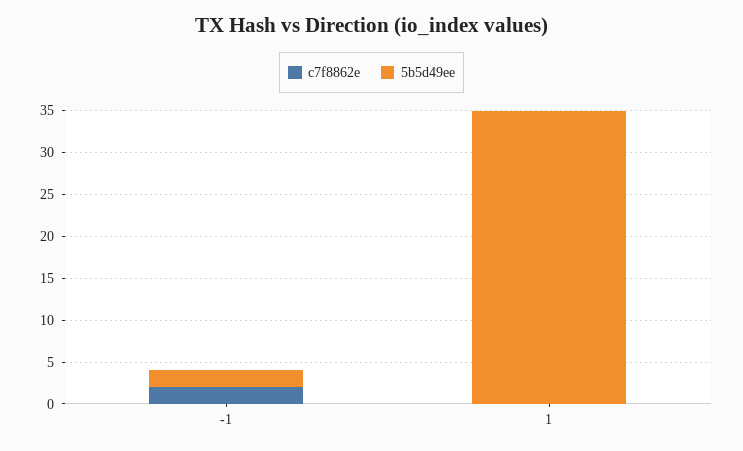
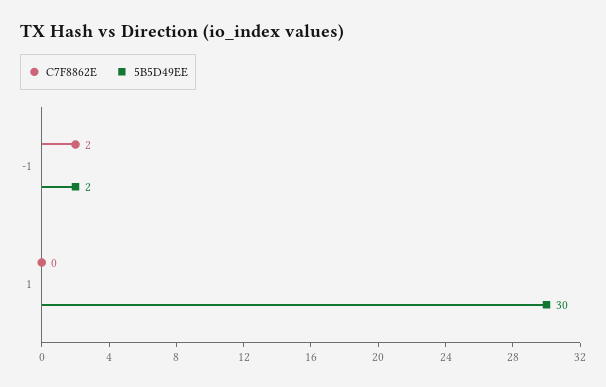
5b5d49ee, 1: 35 -> 30

